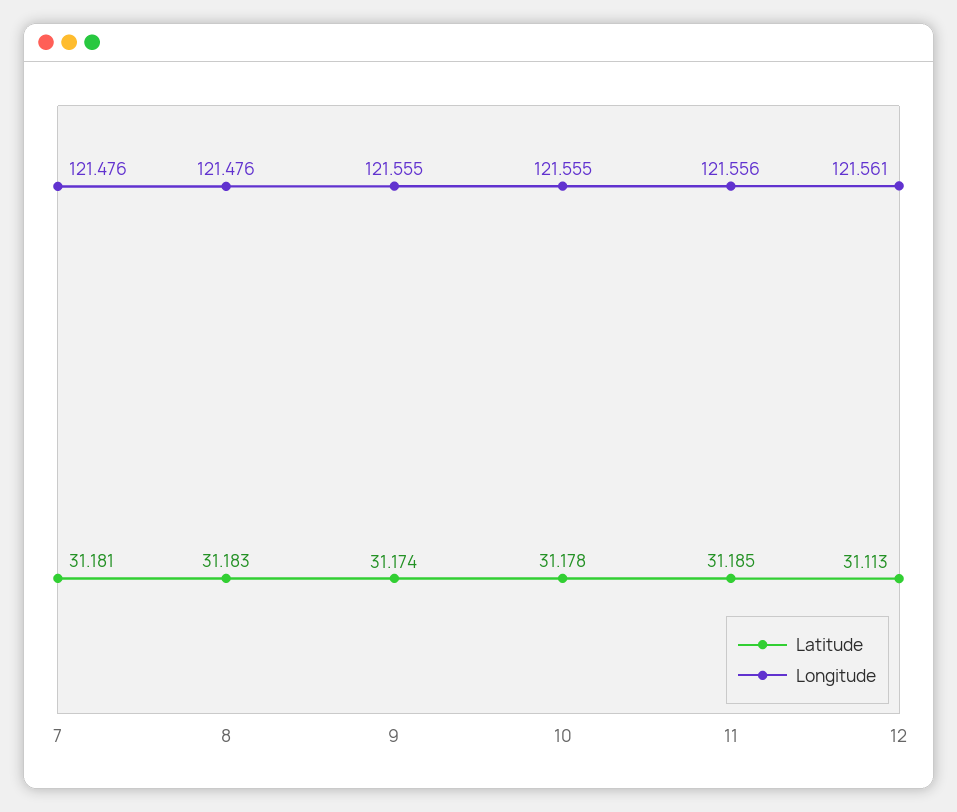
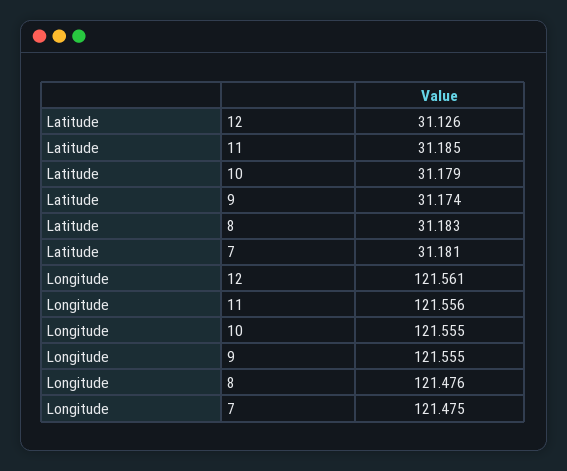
Longitude, 7: 121.476 -> 121.475
Latitude, 10: 31.178 -> 31.179
Latitude, 12: 31.113 -> 31.126

